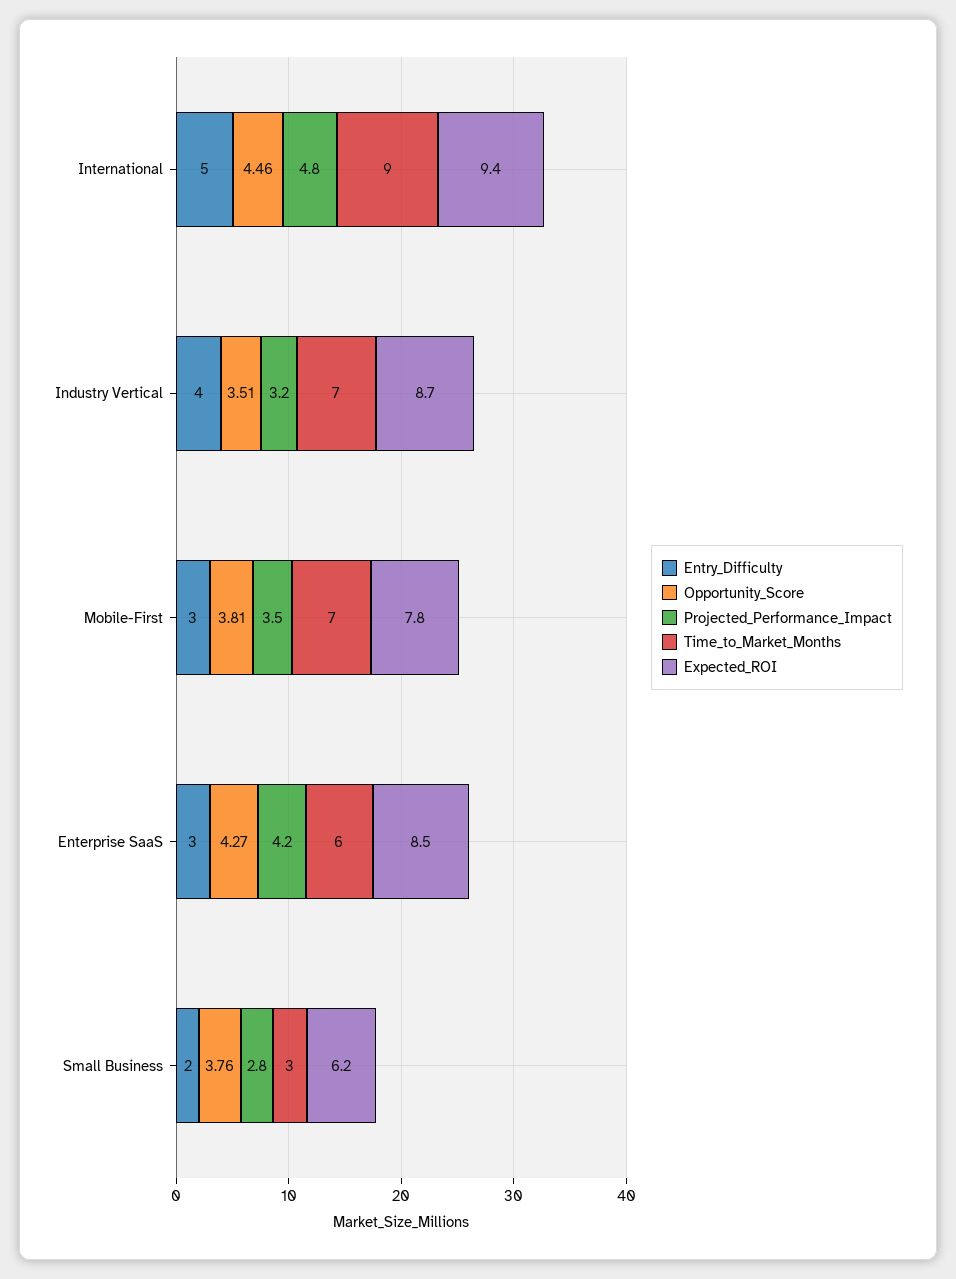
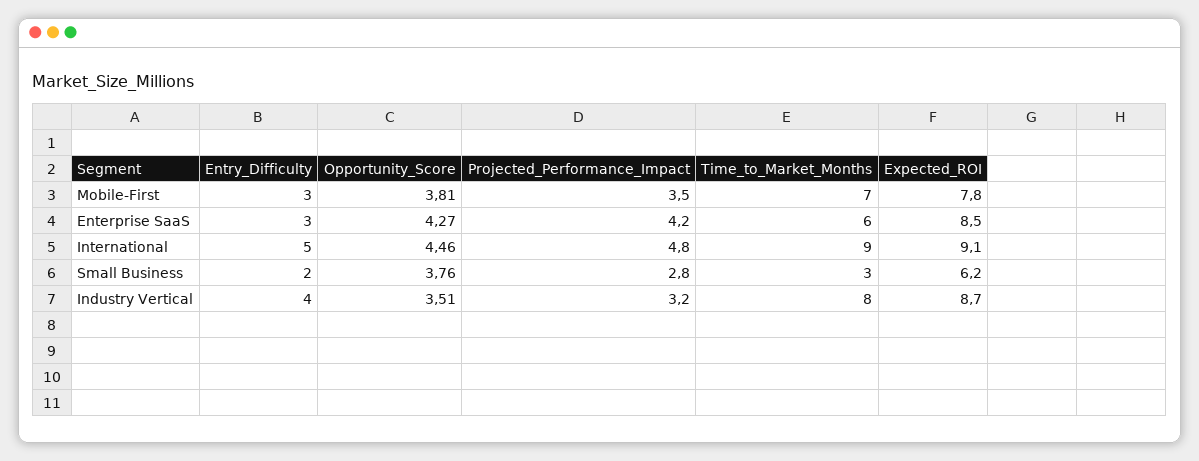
Expected_ROI, International: 9.4 -> 9.1
Time_to_Market_Months, Industry Vertical: 7 -> 8

